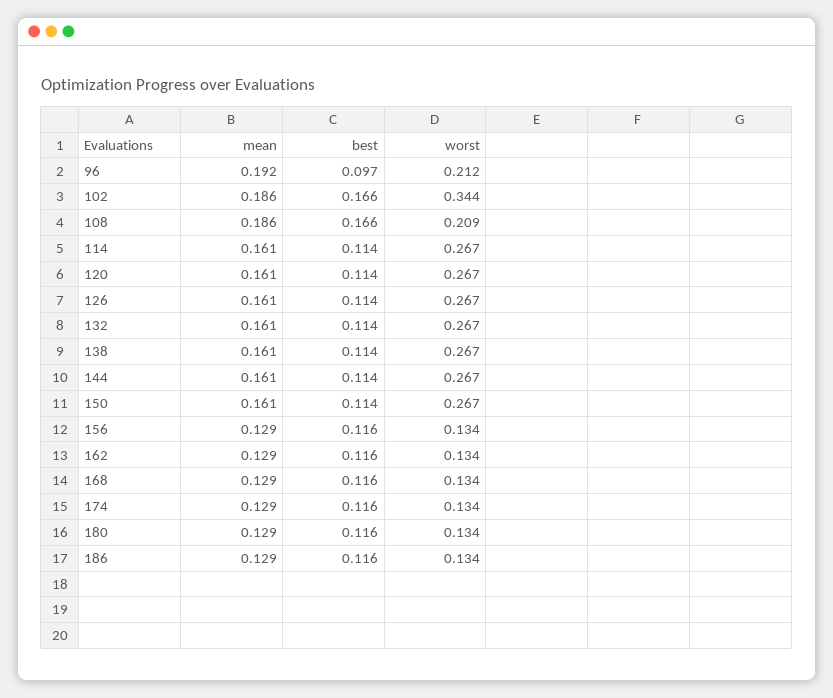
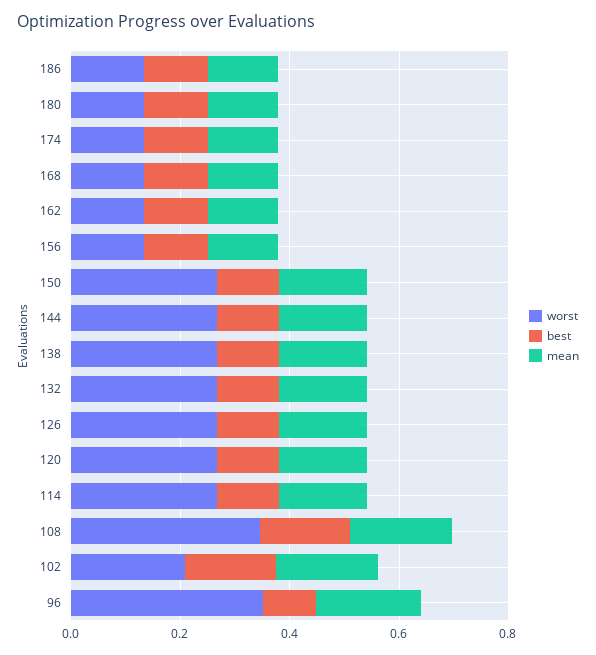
worst, 96: 0.212 -> 0.35
worst, 102: 0.344 -> 0.2
worst, 108: 0.209 -> 0.35

